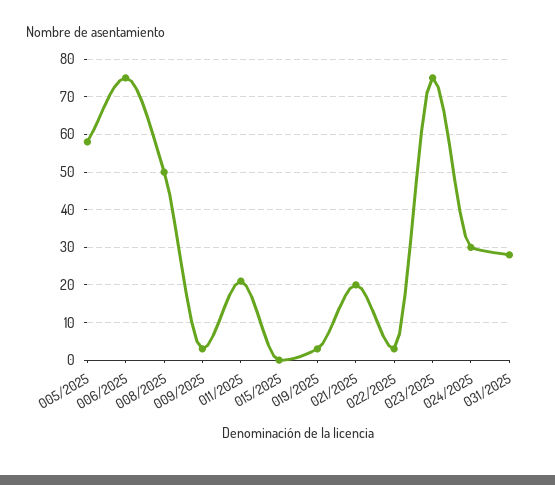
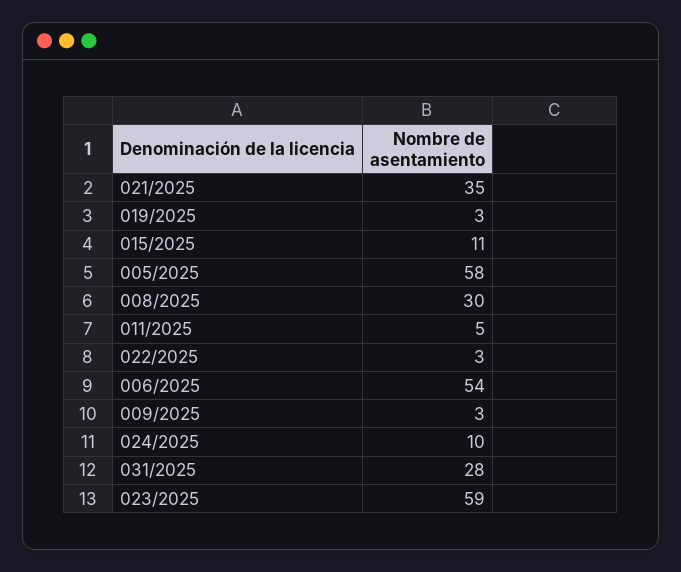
006/2025: 75 -> 54
008/2025: 50 -> 30
011/2025: 20 -> 5
015/2025: 0 -> 11
021/2025: 20 -> 35
023/2025: 75 -> 59
024/2025: 30 -> 10

